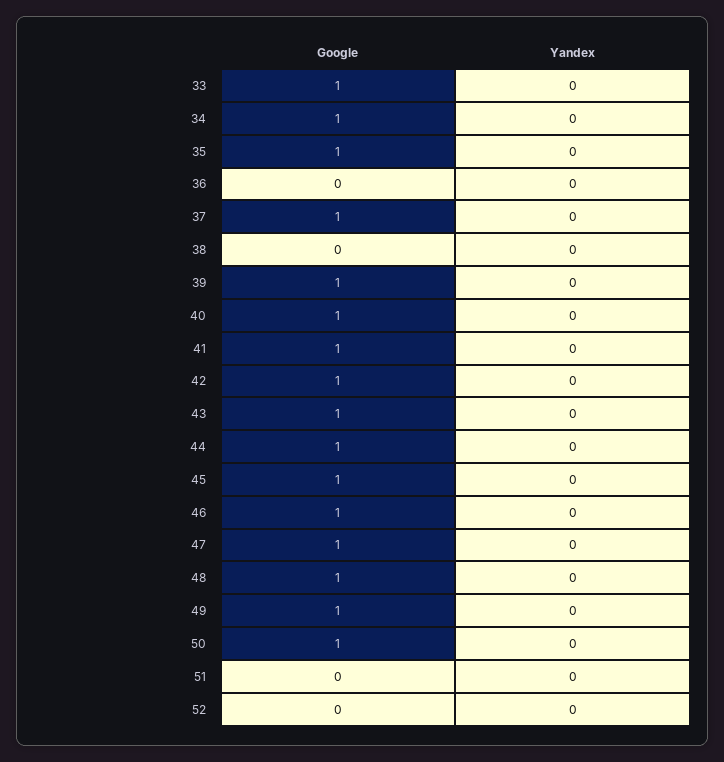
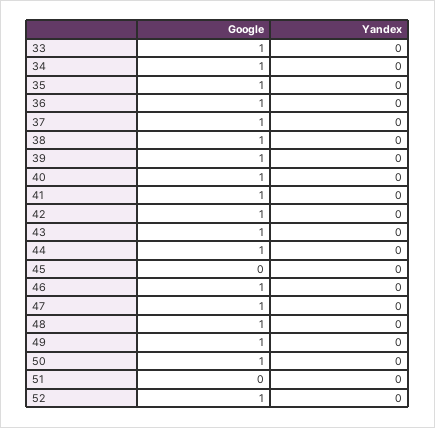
Google, 36: 0 -> 1
Google, 38: 0 -> 1
Google, 45: 1 -> 0
Google, 52: 0 -> 1

